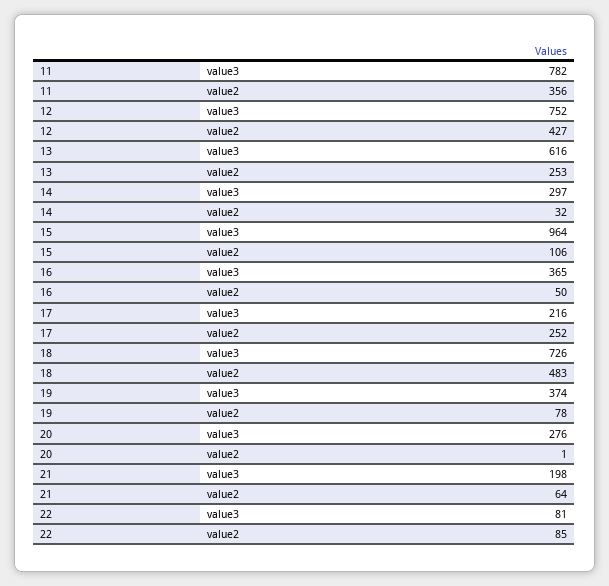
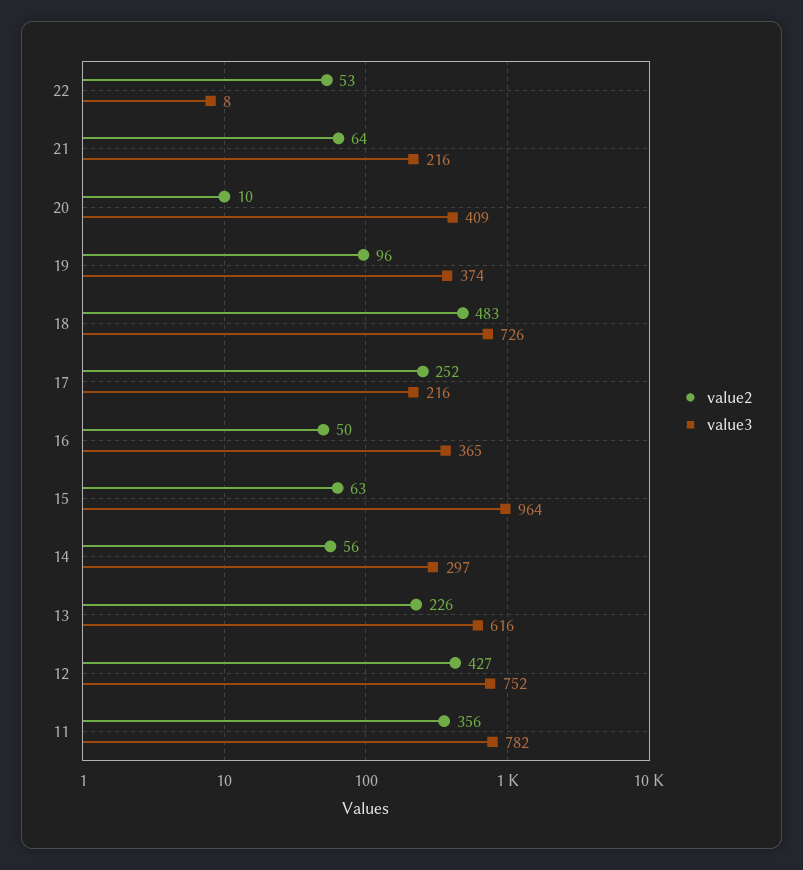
value2, 13: 253 -> 226
value2, 14: 32 -> 56
value2, 15: 106 -> 63
value2, 19: 78 -> 96
value3, 20: 276 -> 409
value2, 20: 1 -> 10
value3, 21: 198 -> 216
value3, 22: 81 -> 8
value2, 22: 85 -> 53

